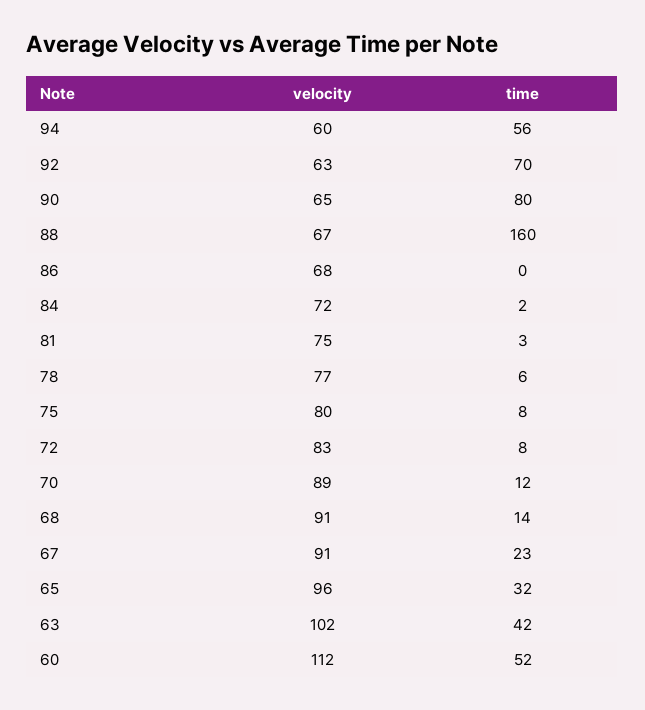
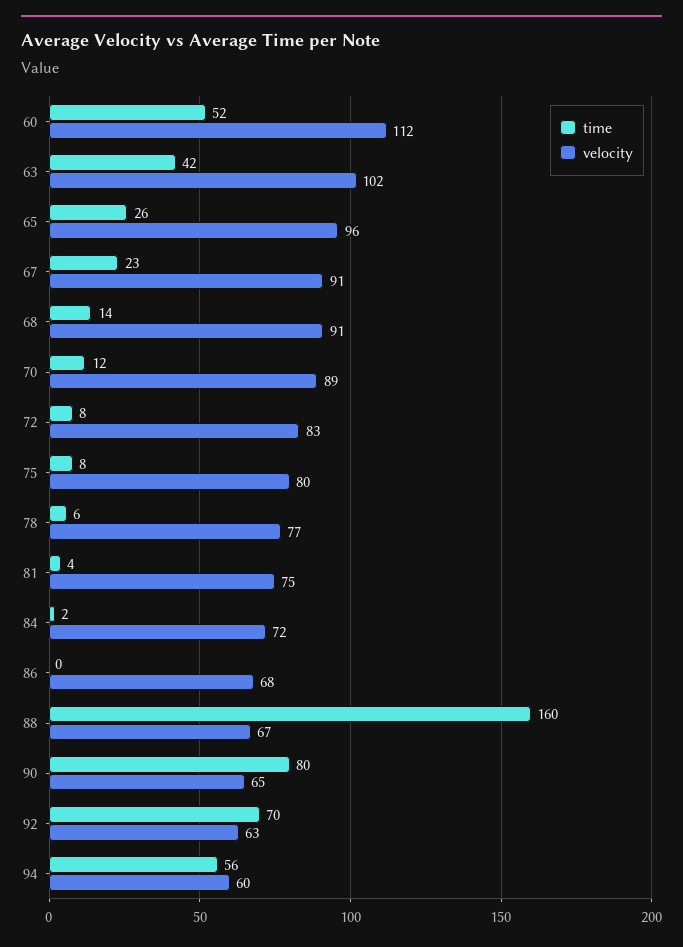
time, 81: 3 -> 4
time, 65: 32 -> 26

